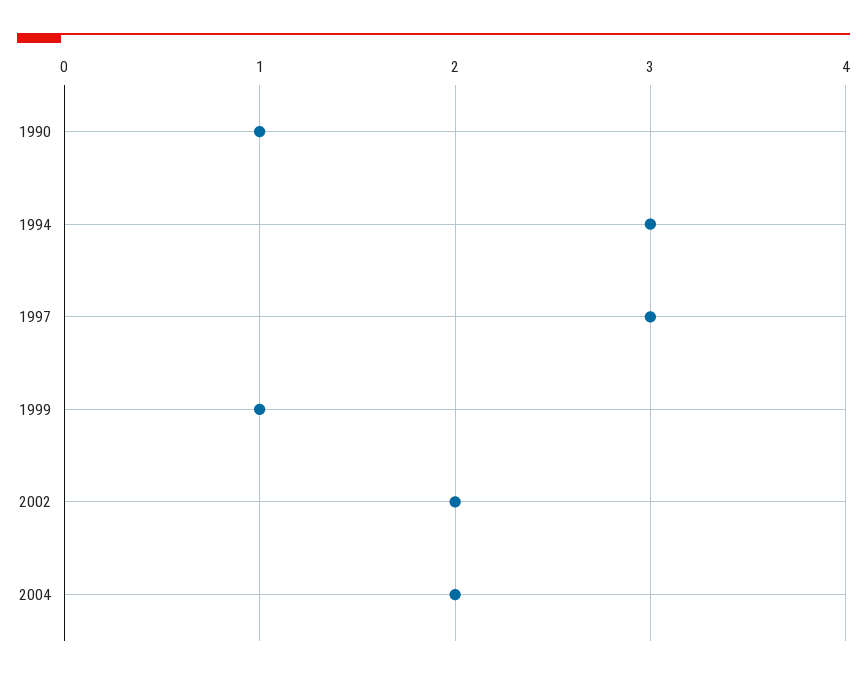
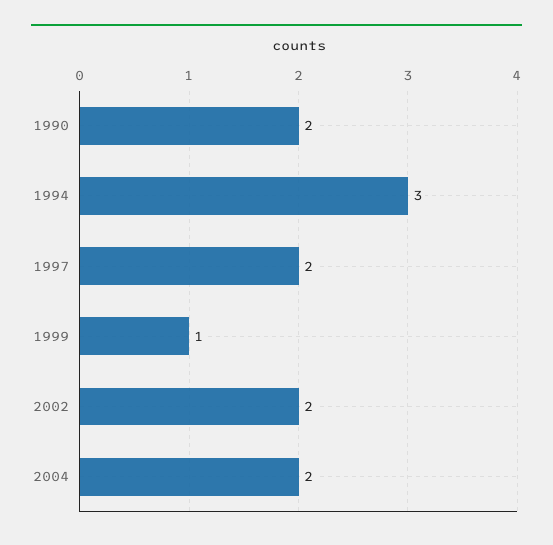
1990: 1 -> 2
1997: 3 -> 2

